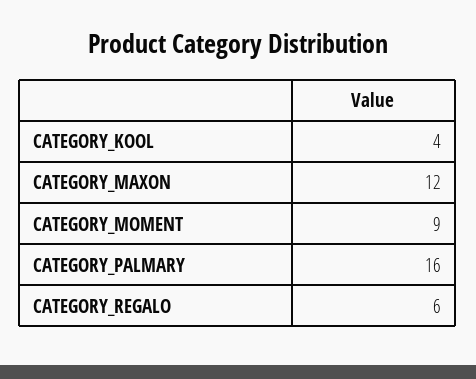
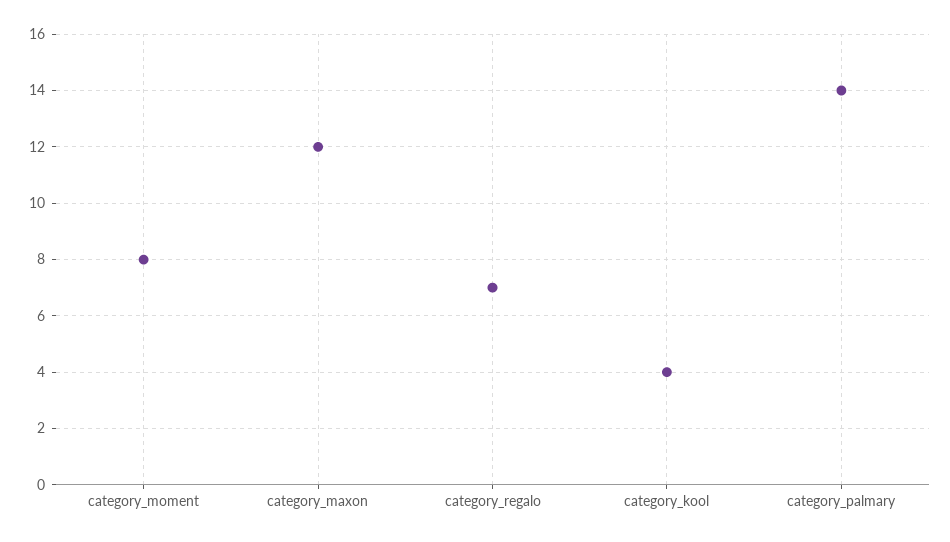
CATEGORY_MOMENT: 9 -> 8
CATEGORY_PALMARY: 16 -> 14
CATEGORY_REGALO: 6 -> 7

